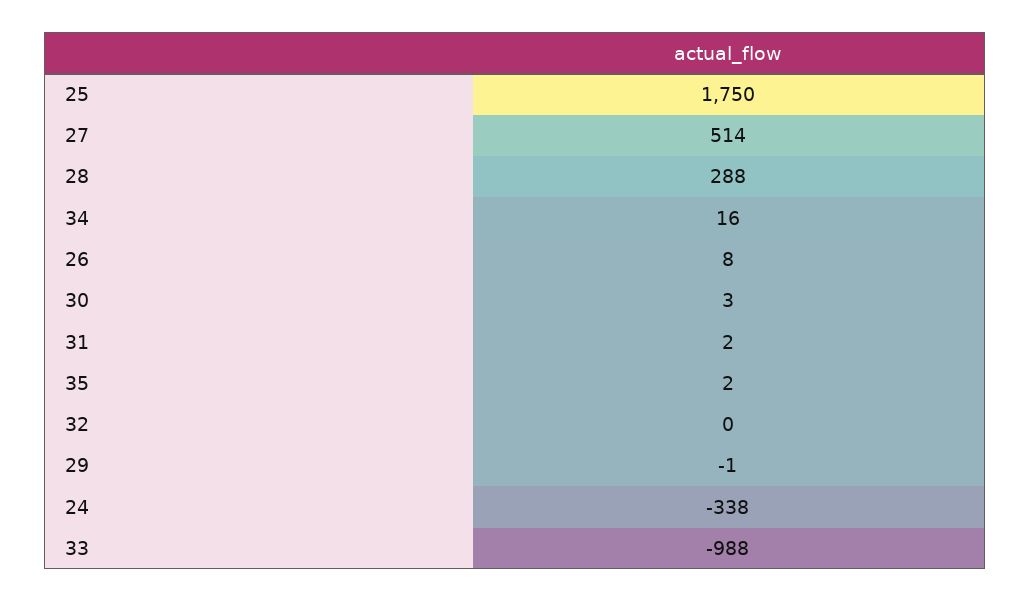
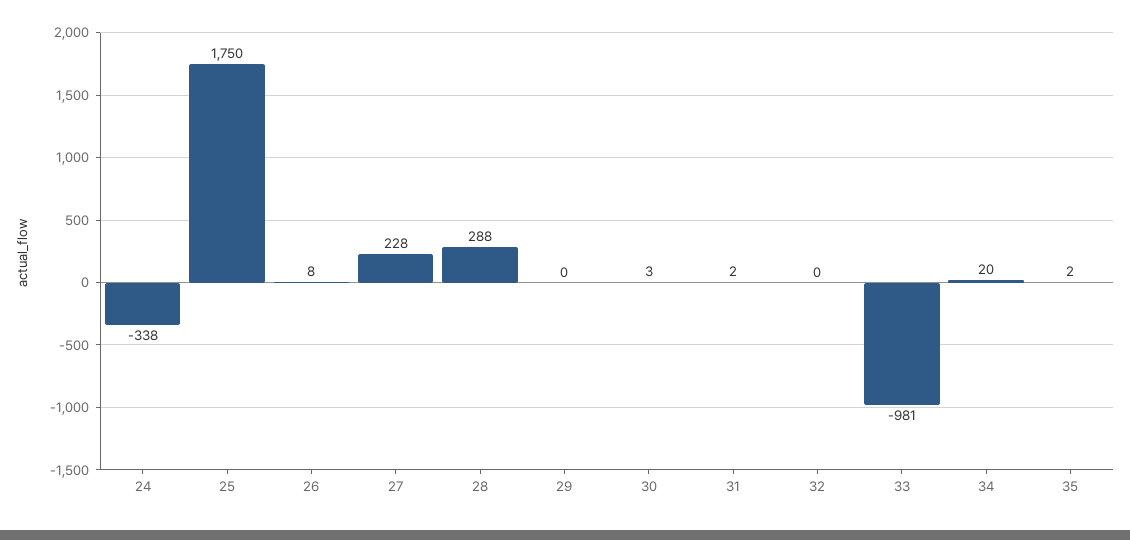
27: 514 -> 228
34: 16 -> 20
29: -1 -> 0
33: -988 -> -981

